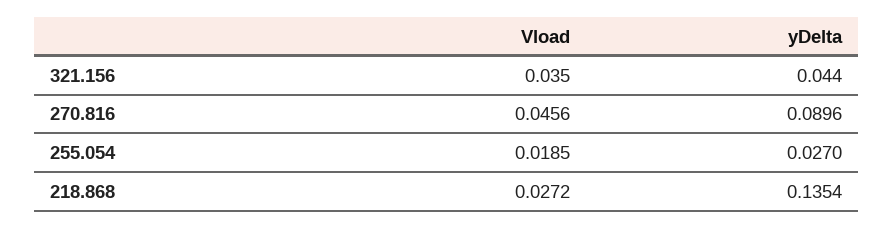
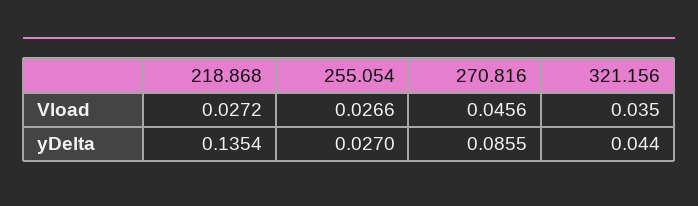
yDelta, 270.816: 0.0896 -> 0.0855
Vload, 255.054: 0.0185 -> 0.0266

